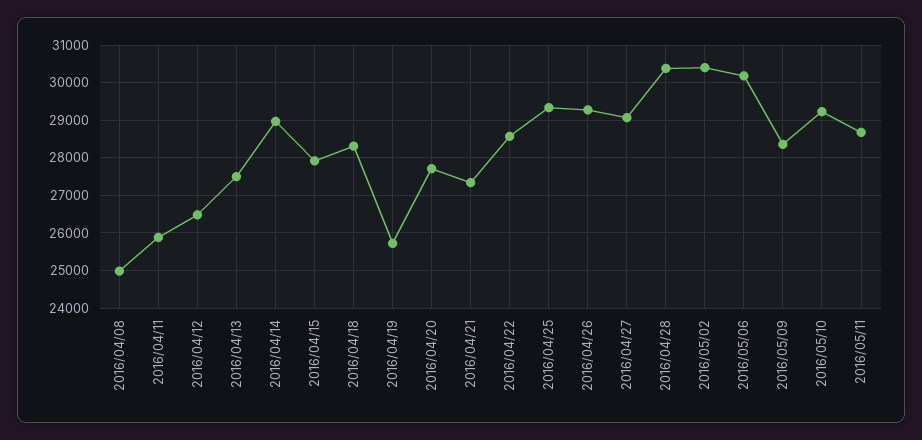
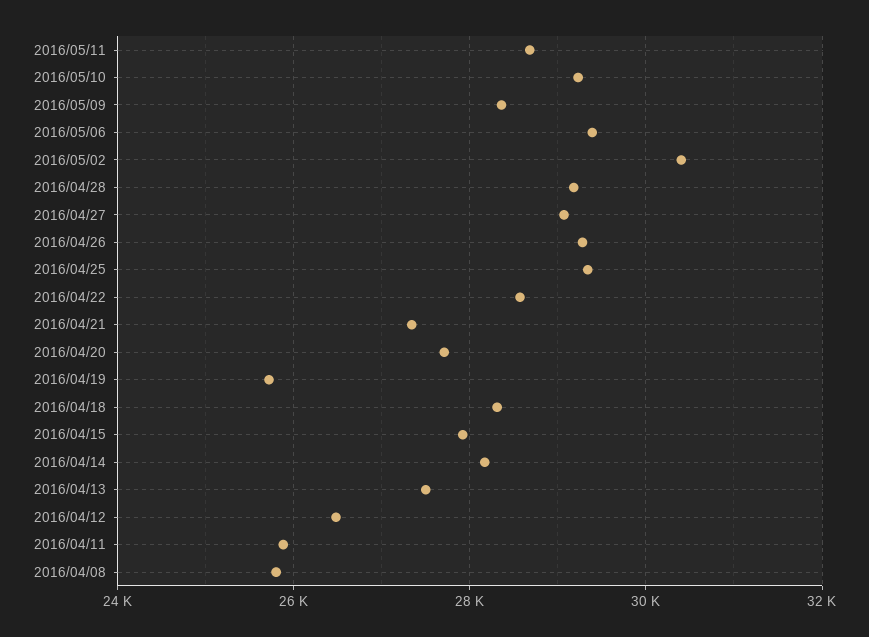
2016/04/08: 25000 -> 25800
2016/04/14: 29000 -> 28200
2016/04/28: 30400 -> 29200
2016/05/06: 30200 -> 29400

